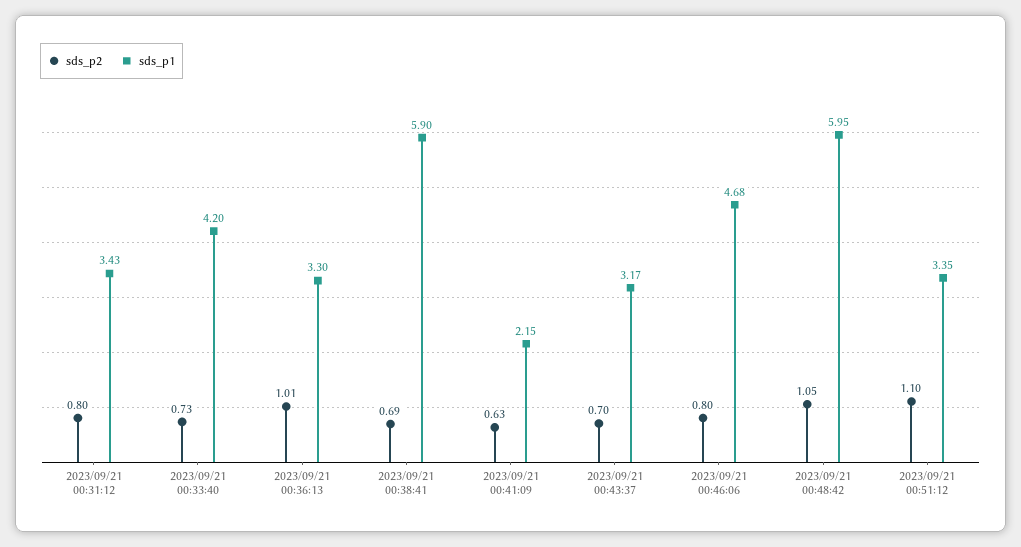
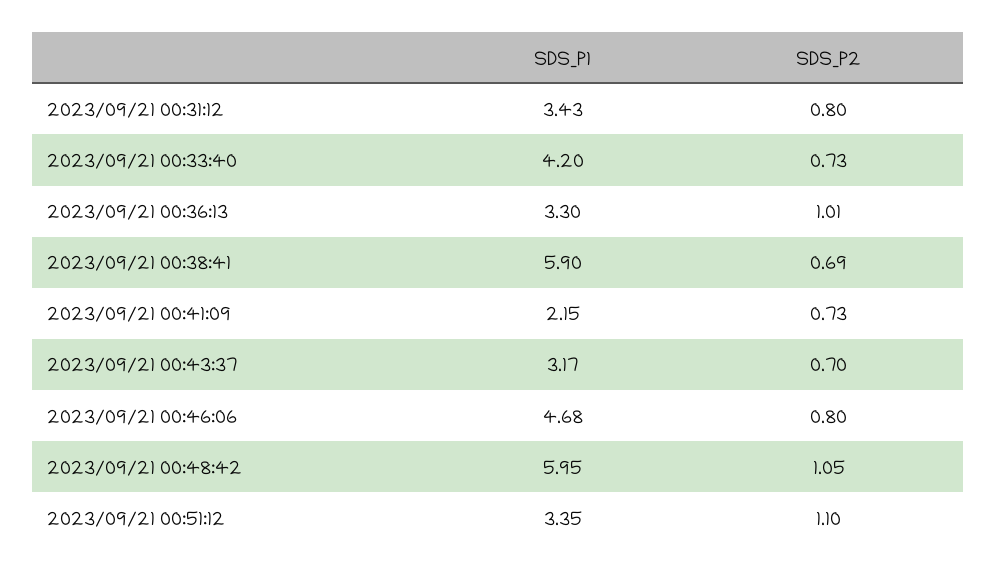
sds_p2, 2023/09/21 00:41:09: 0.63 -> 0.73

